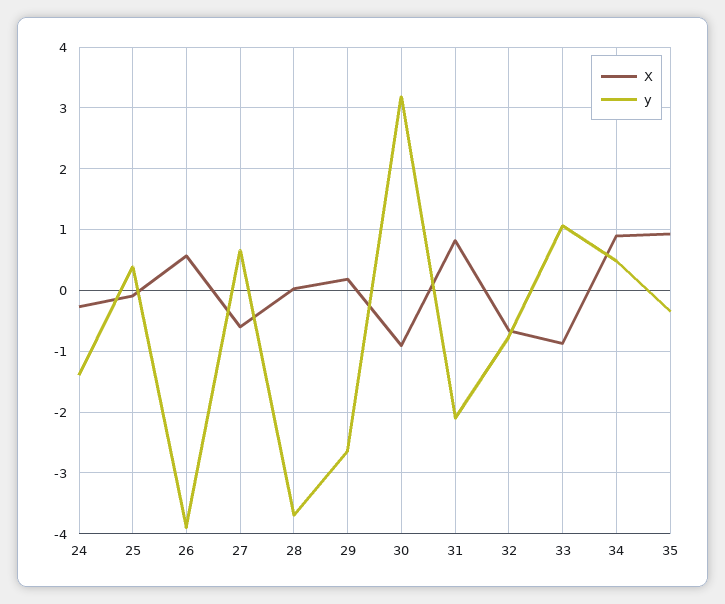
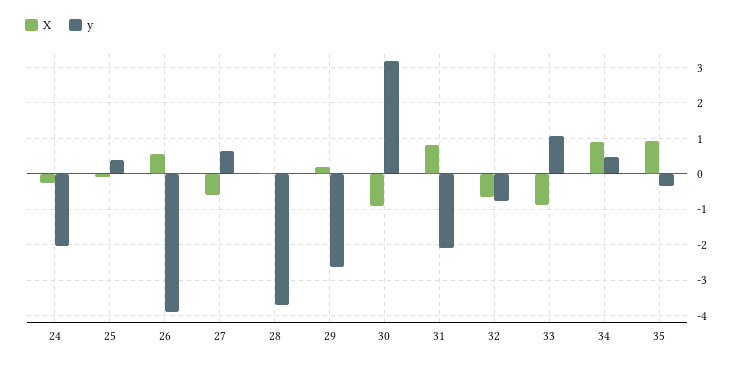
y, 24: -1.4 -> -2

